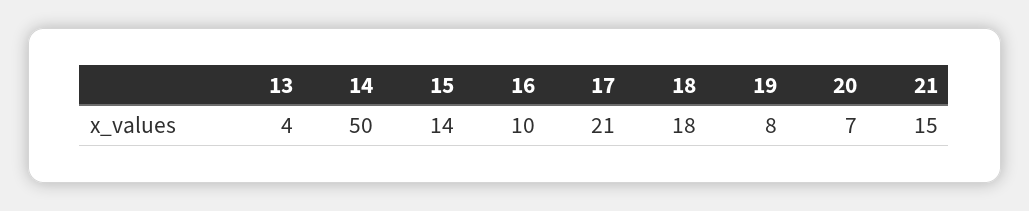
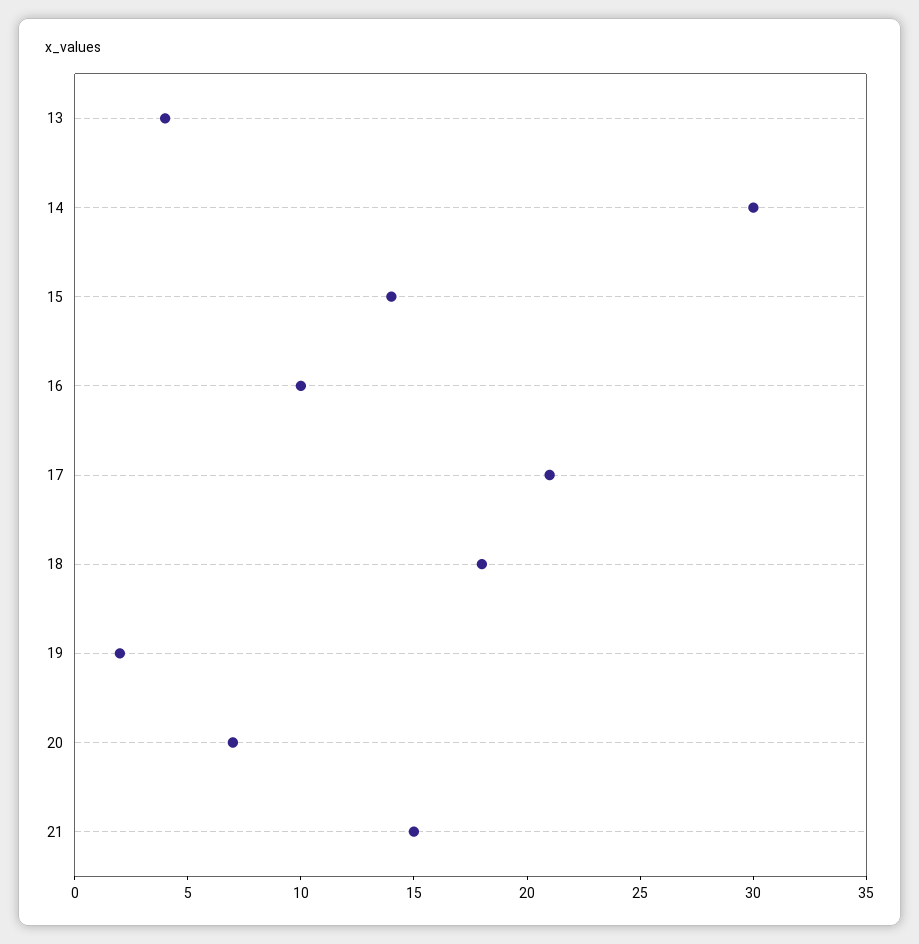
14: 50 -> 30
19: 8 -> 2

